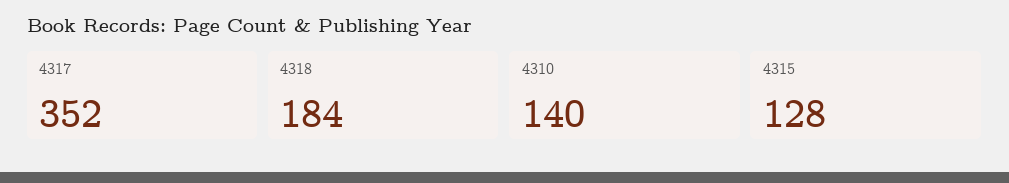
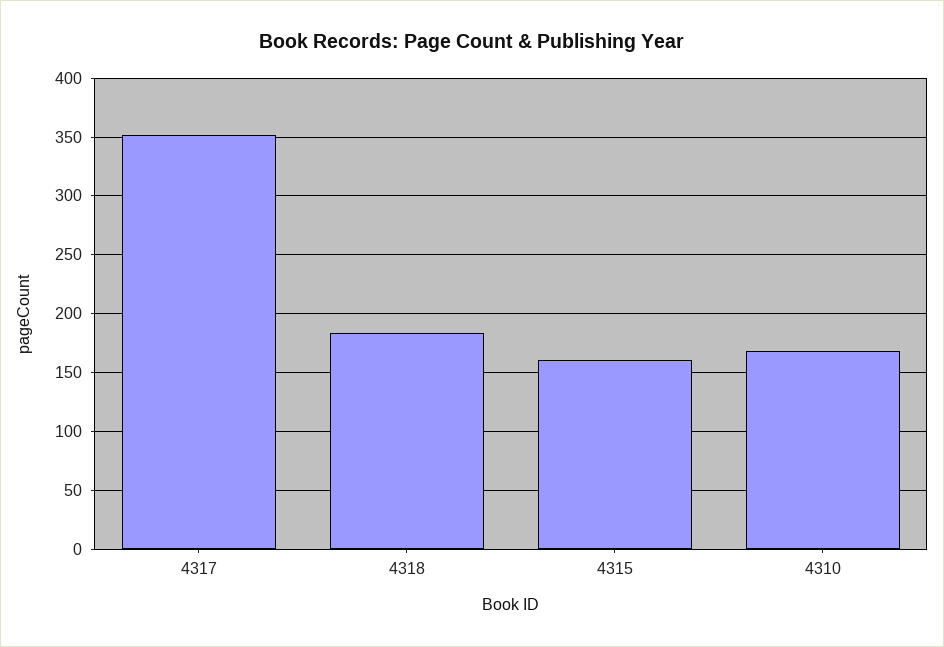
4310: 140 -> 170
4315: 128 -> 160

